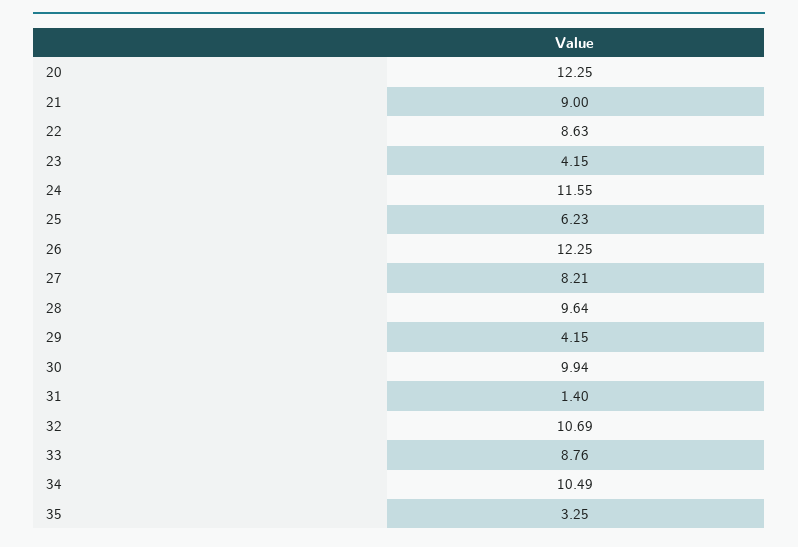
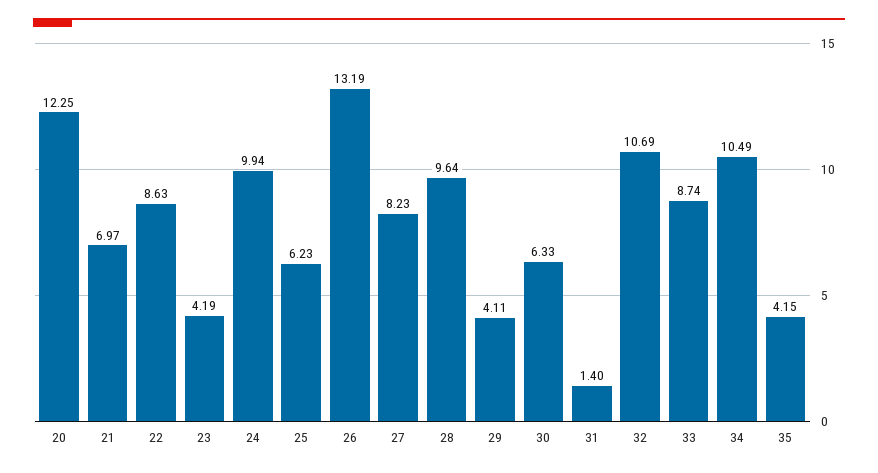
21: 9 -> 6.97
23: 4.15 -> 4.19
24: 11.55 -> 9.94
26: 12.25 -> 13.19
27: 8.21 -> 8.23
29: 4.15 -> 4.11
30: 9.94 -> 6.33
33: 8.76 -> 8.74
35: 3.25 -> 4.15

